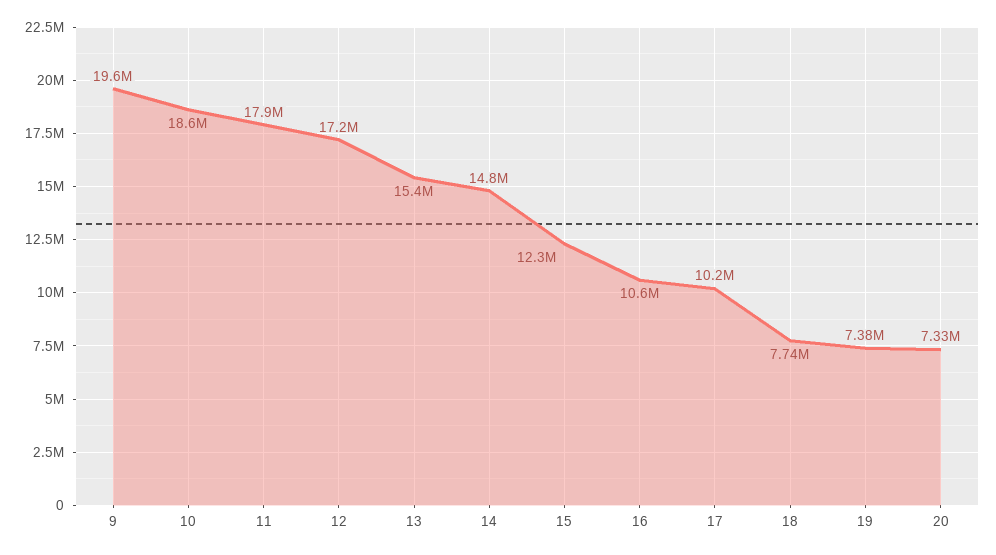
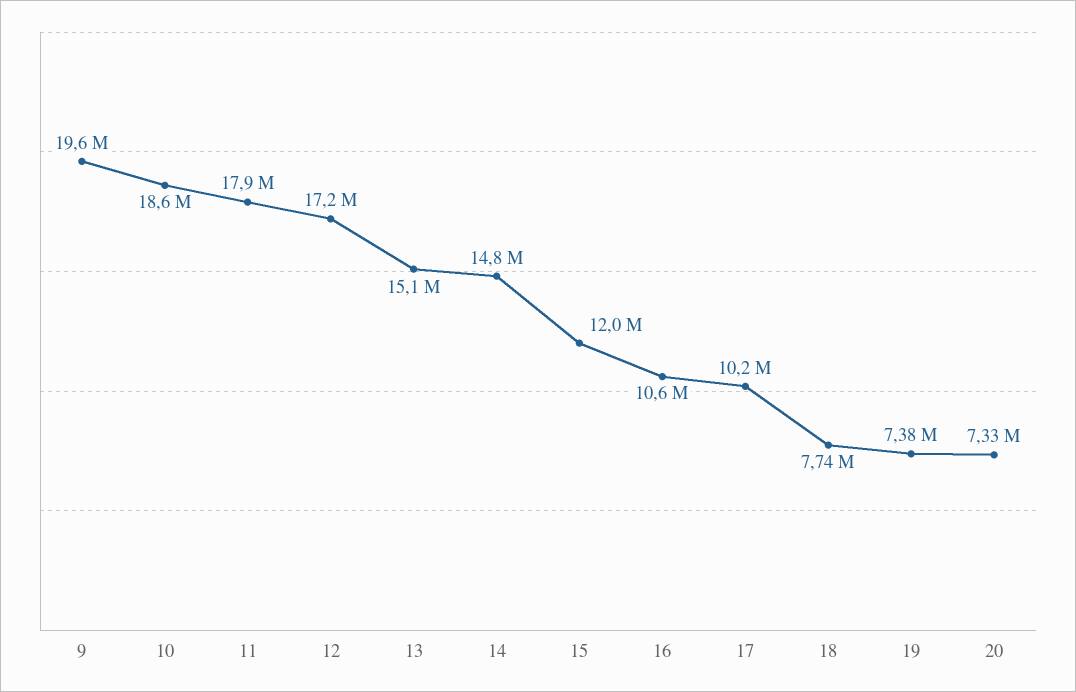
13: 15400000 -> 15100000
15: 12300000 -> 12000000

